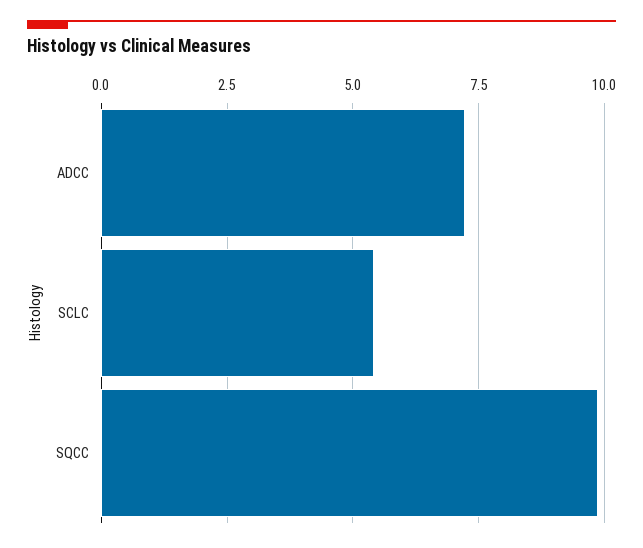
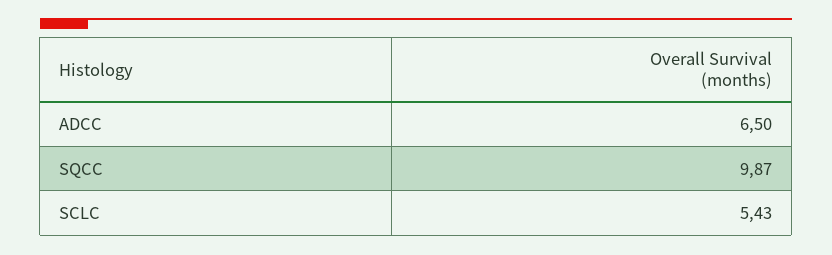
ADCC: 7.25 -> 6.5

